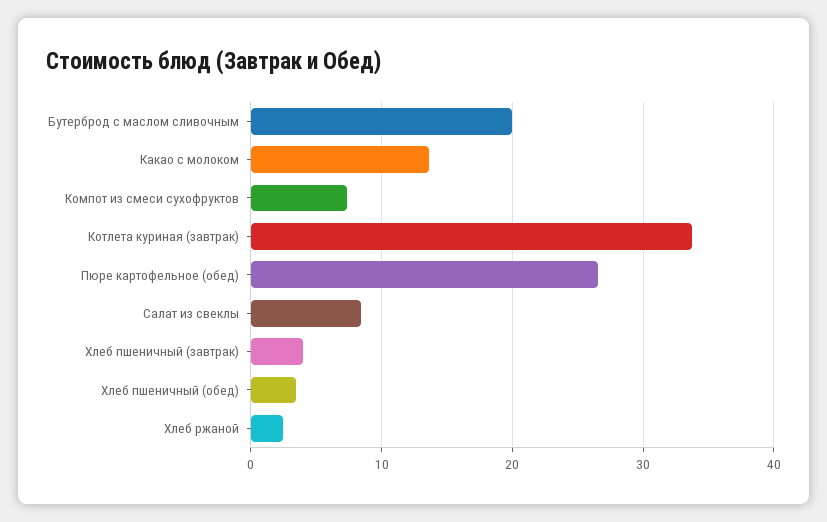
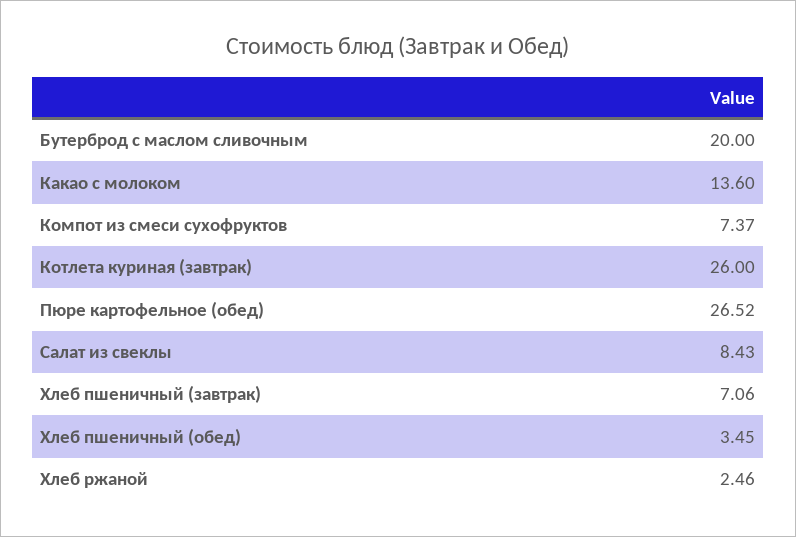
Котлета куриная (завтрак): 34 -> 26
Хлеб пшеничный (завтрак): 4 -> 7.06

